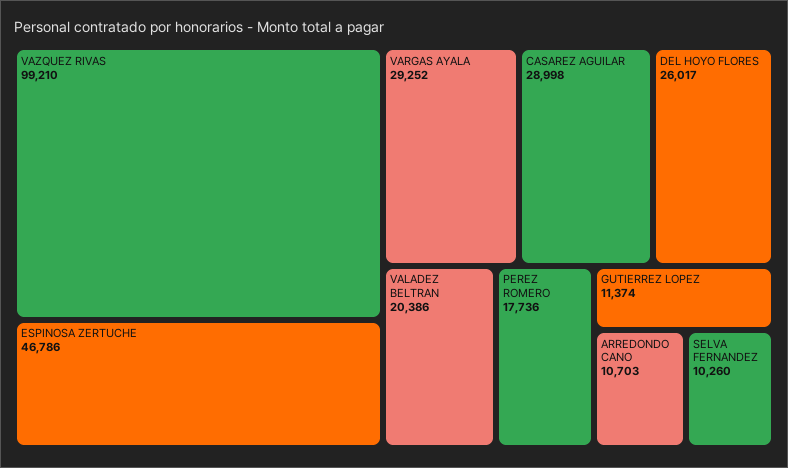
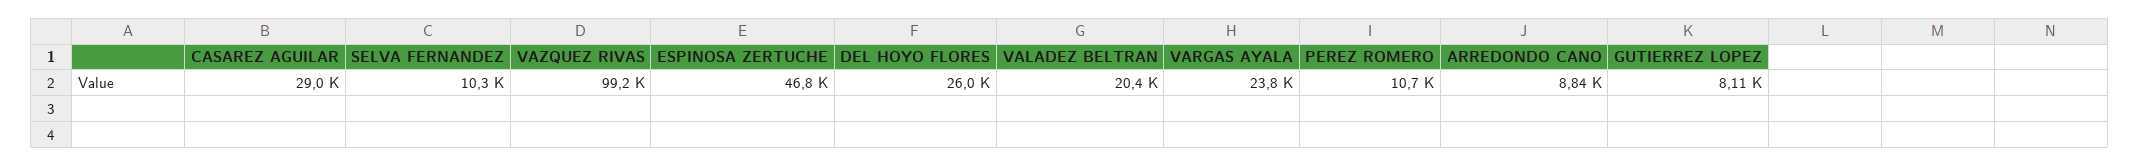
VARGAS AYALA: 29252 -> 23800
PEREZ ROMERO: 17736 -> 10700
GUTIERREZ LOPEZ: 11374 -> 8110
ARREDONDO CANO: 10703 -> 8840

